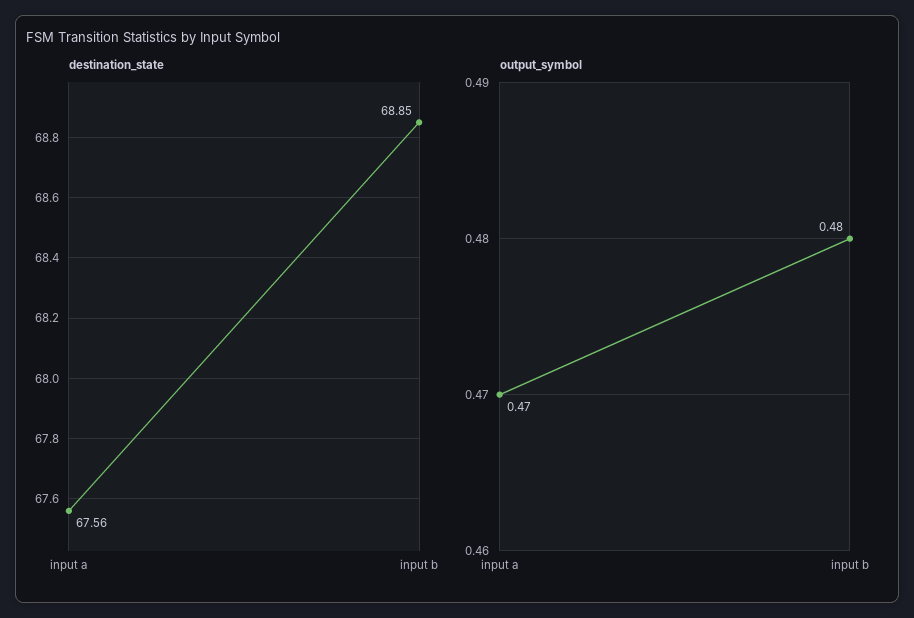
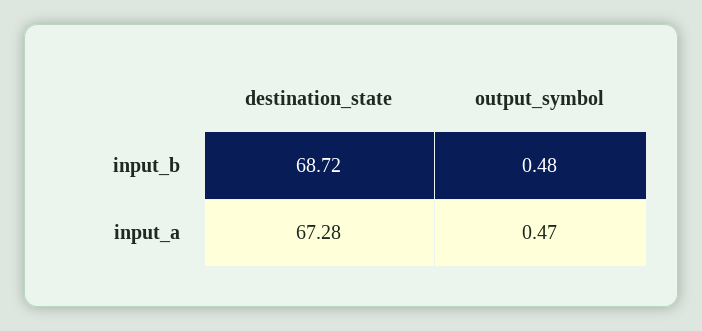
destination_state, input a: 67.56 -> 67.28
destination_state, input b: 68.85 -> 68.72

